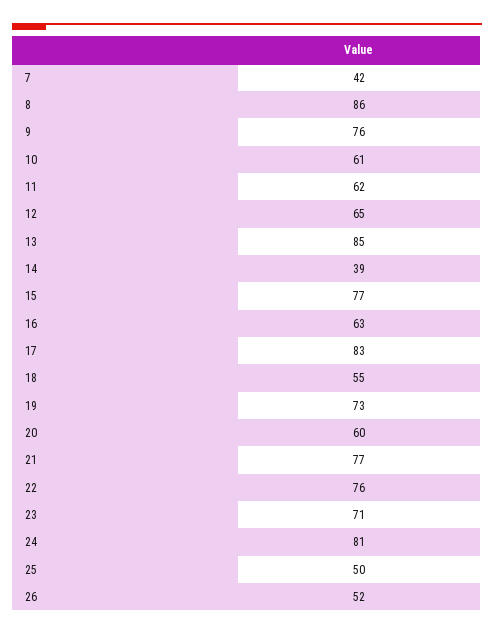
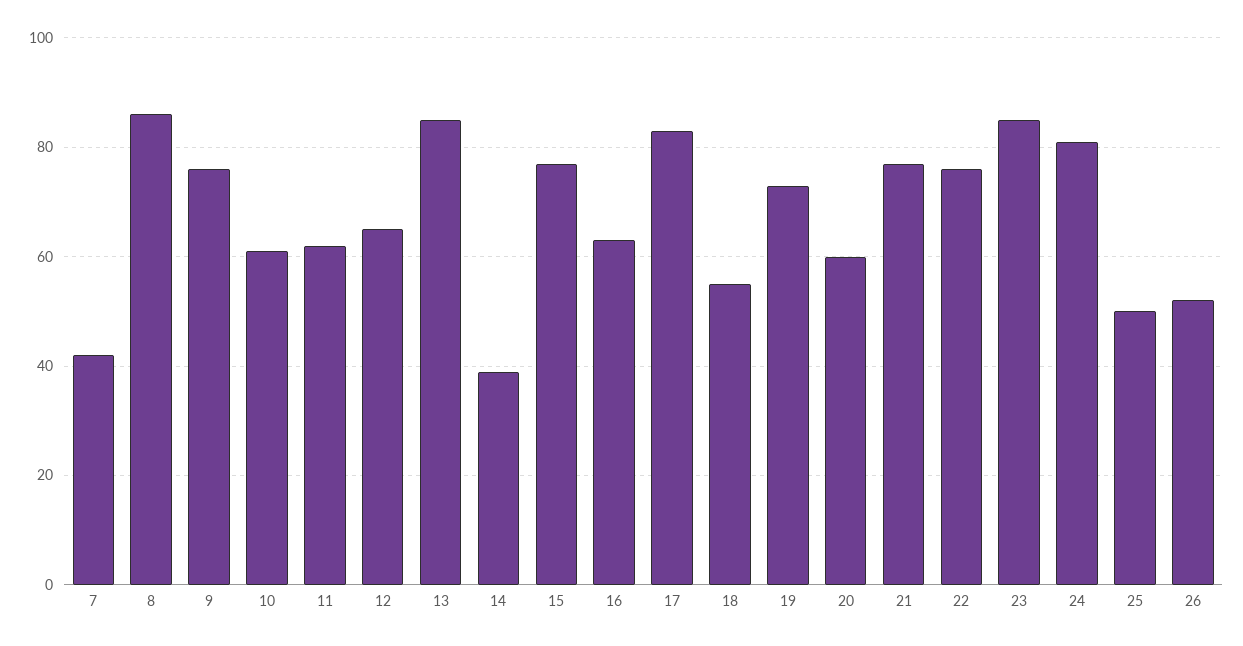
23: 71 -> 85

